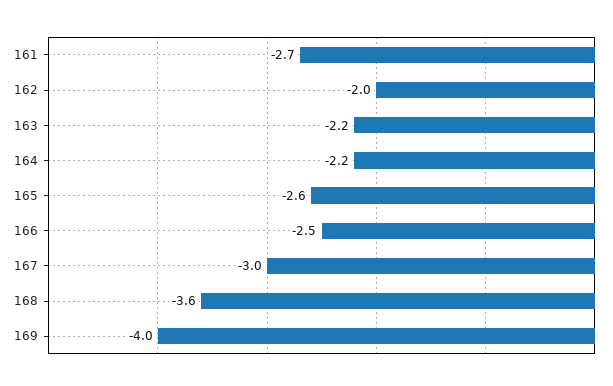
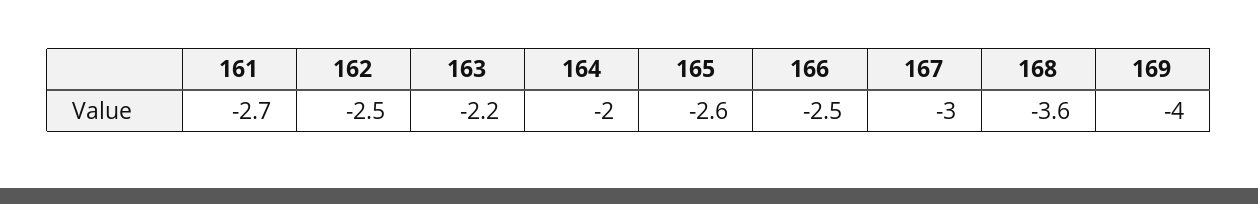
162: -2 -> -2.5
164: -2.2 -> -2

